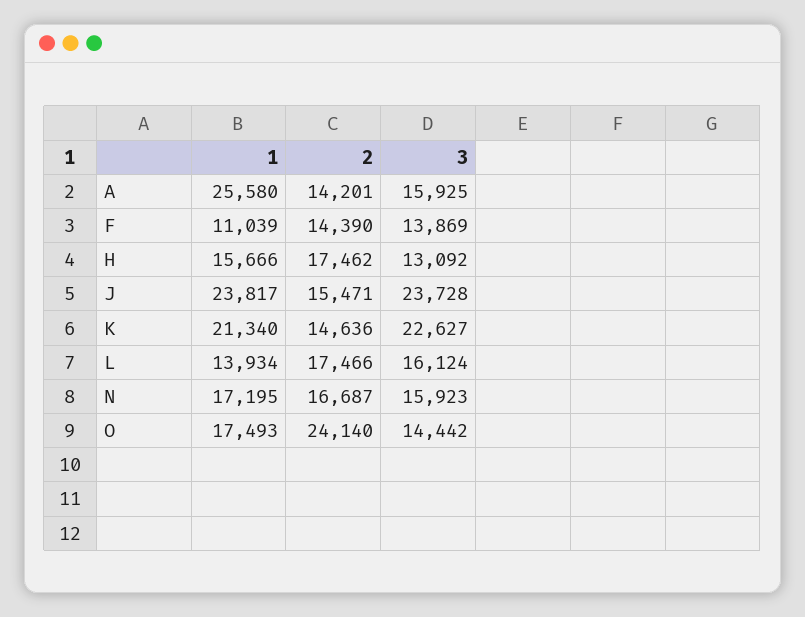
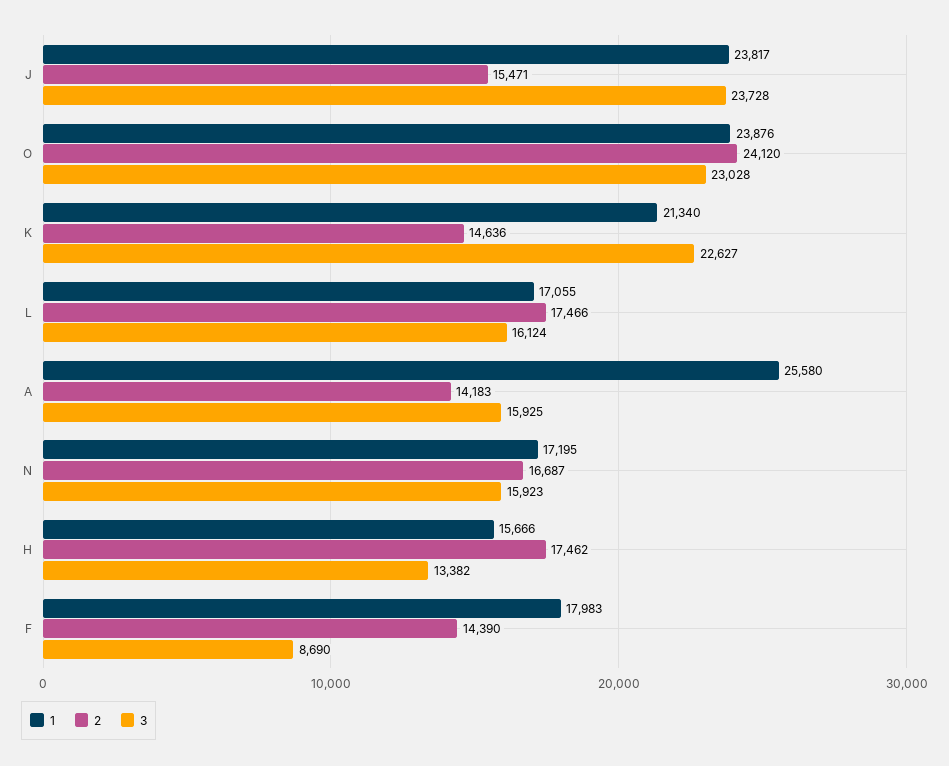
2, A: 14201 -> 14183
1, F: 11039 -> 17983
3, F: 13869 -> 8690
3, H: 13092 -> 13382
1, L: 13934 -> 17055
1, O: 17493 -> 23876
2, O: 24140 -> 24120
3, O: 14442 -> 23028

